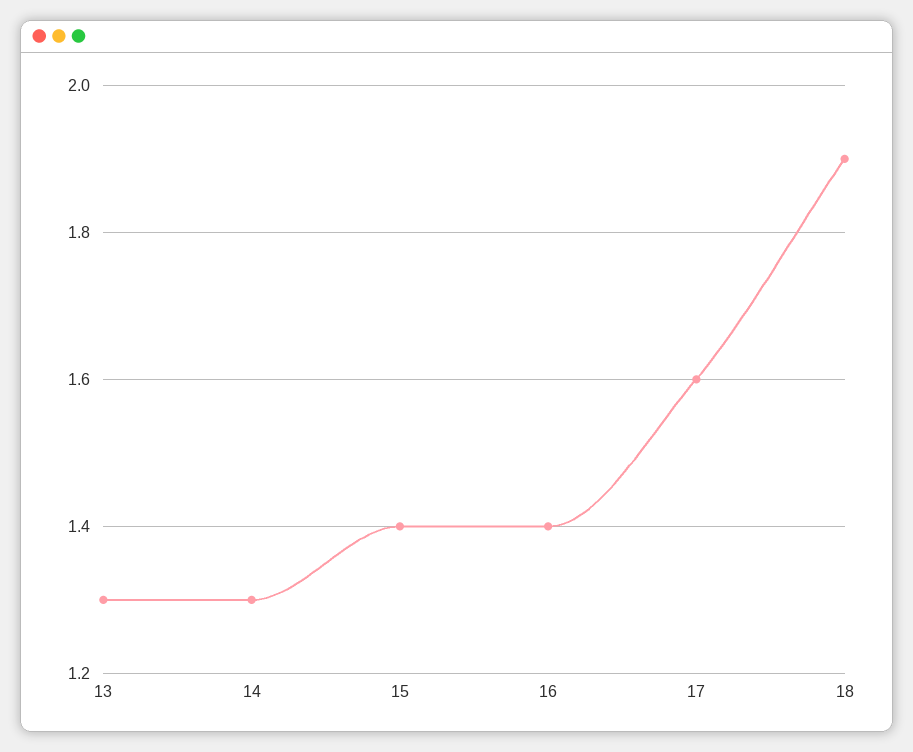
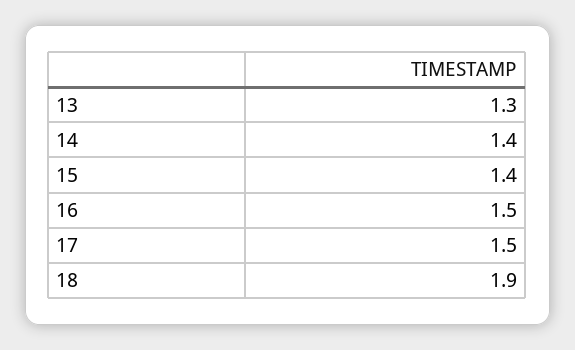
14: 1.3 -> 1.4
16: 1.4 -> 1.5
17: 1.6 -> 1.5

